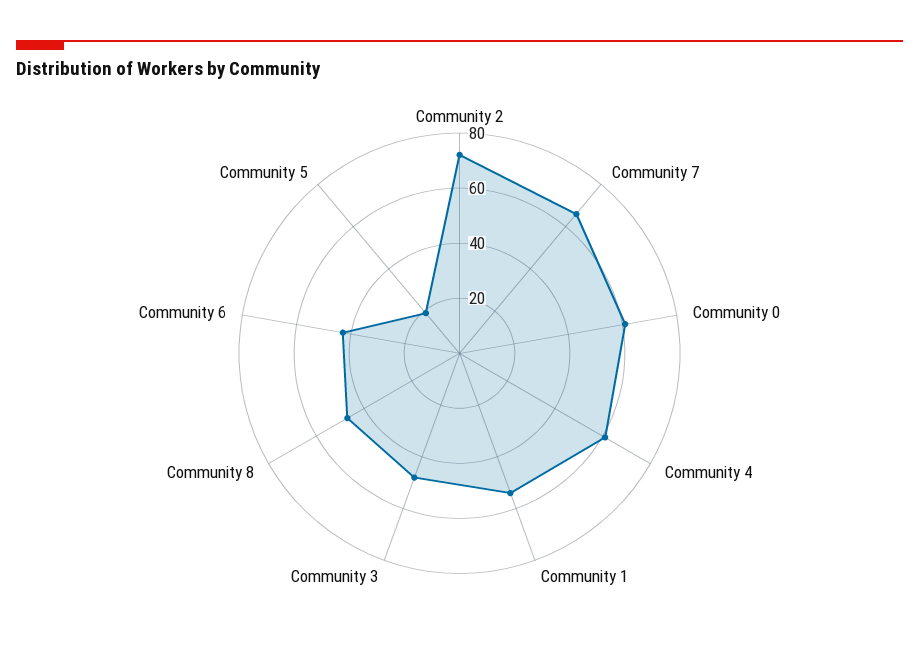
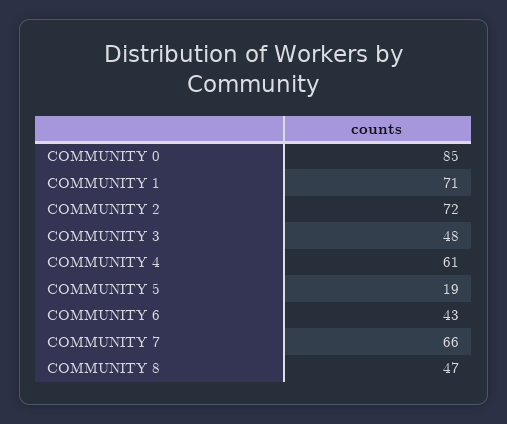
Community 0: 60 -> 85
Community 1: 55 -> 71

